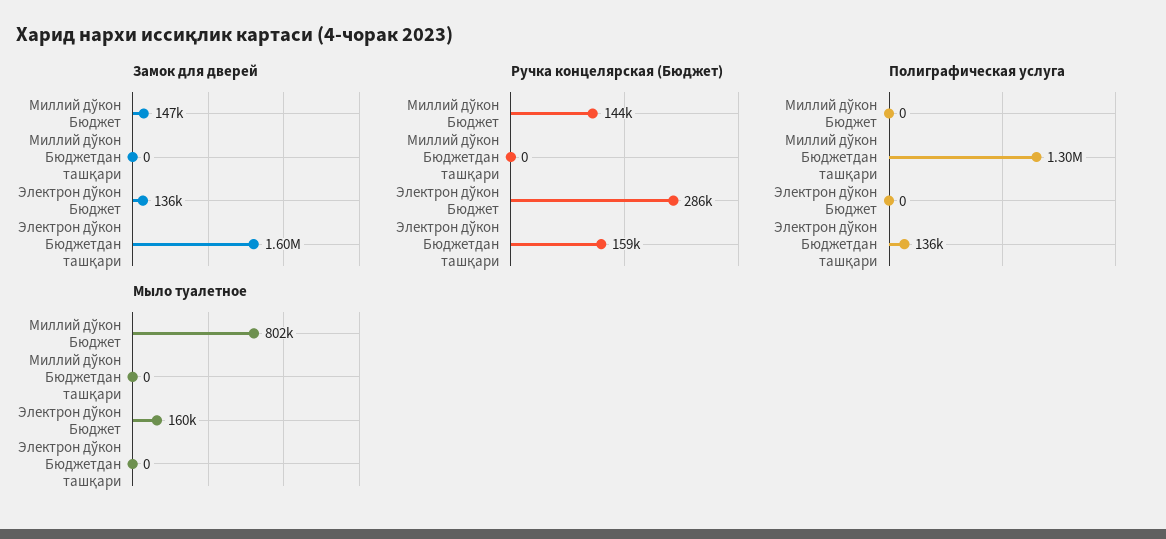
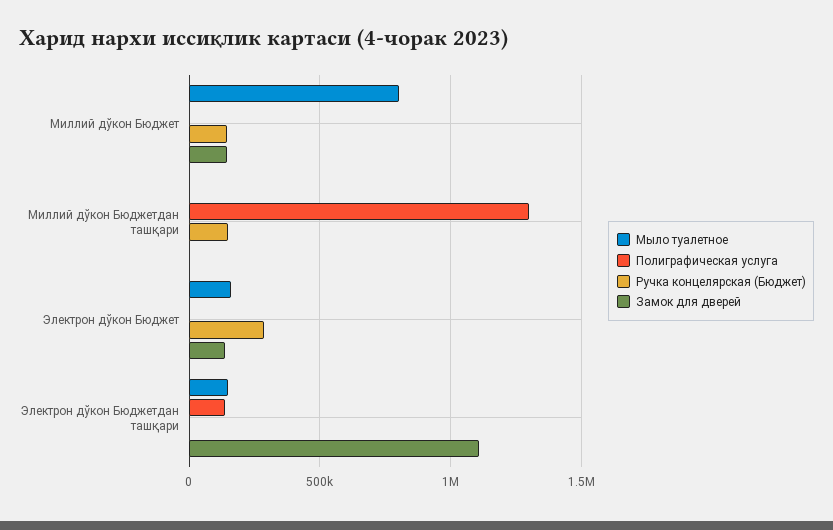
Замок для дверей, Электрон дўкон Бюджетдан ташқари: 1600000 -> 1100000
Ручка концелярская (Бюджет), Миллий дўкон Бюджетдан ташқари: 0 -> 150000
Ручка концелярская (Бюджет), Электрон дўкон Бюджетдан ташқари: 159000 -> 0
Мыло туалетное, Электрон дўкон Бюджетдан ташқари: 0 -> 150000

